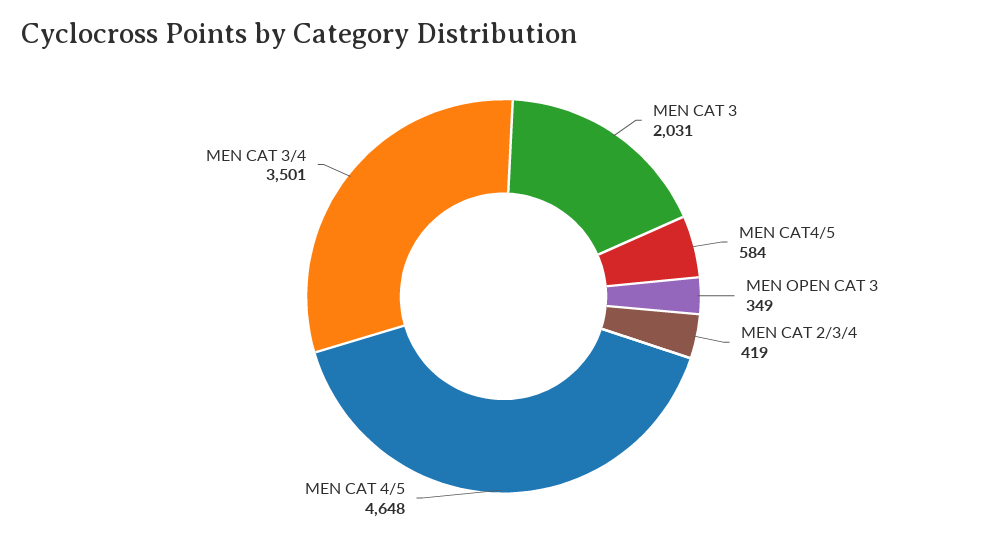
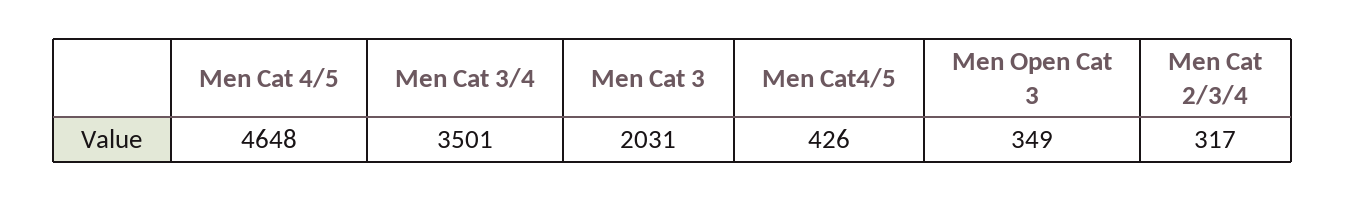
MEN CAT4/5: 584 -> 426
MEN CAT 2/3/4: 419 -> 317

